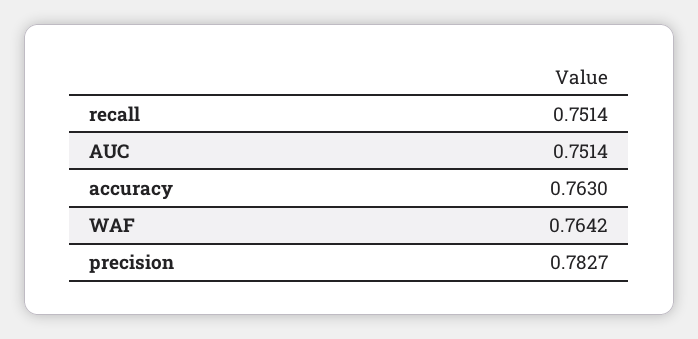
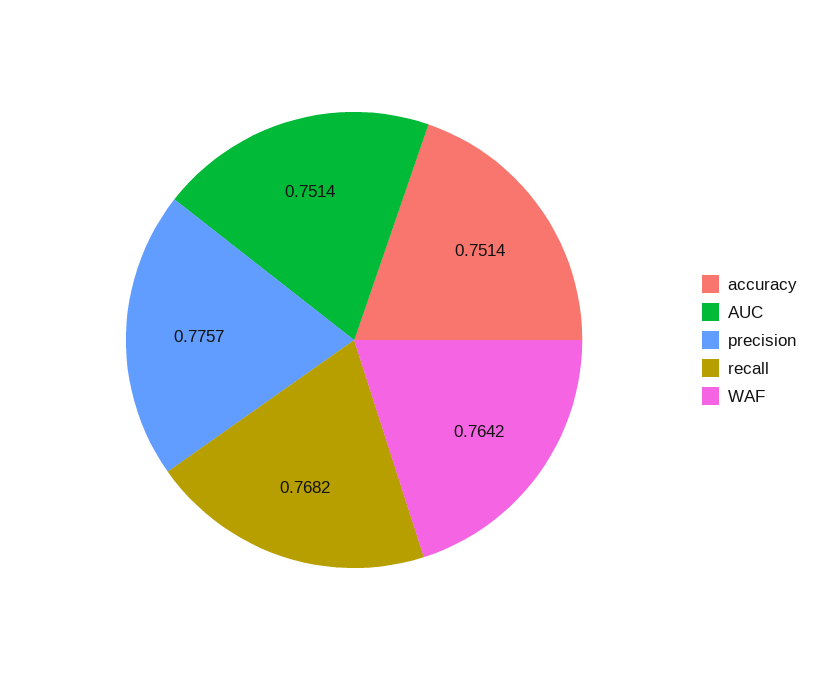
recall: 0.7514 -> 0.7682
accuracy: 0.763 -> 0.7514
precision: 0.7827 -> 0.7757

